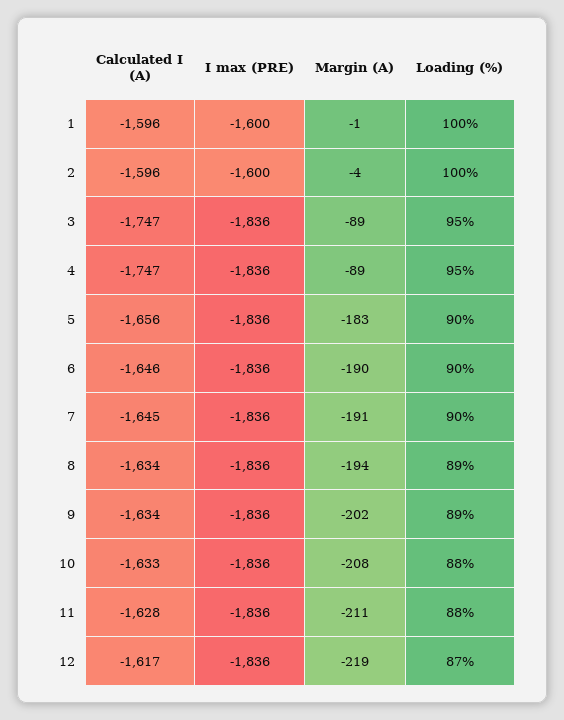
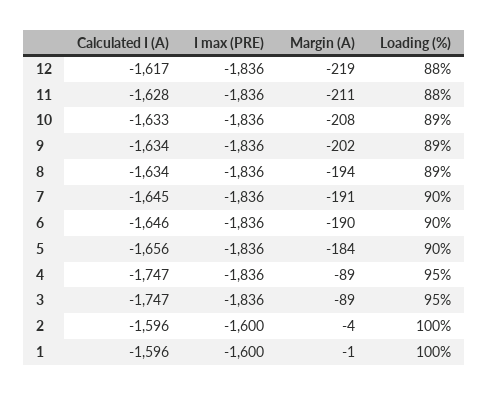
Margin (A), 5: -183 -> -184
Loading (%), 10: 88 -> 89
Loading (%), 12: 87 -> 88

